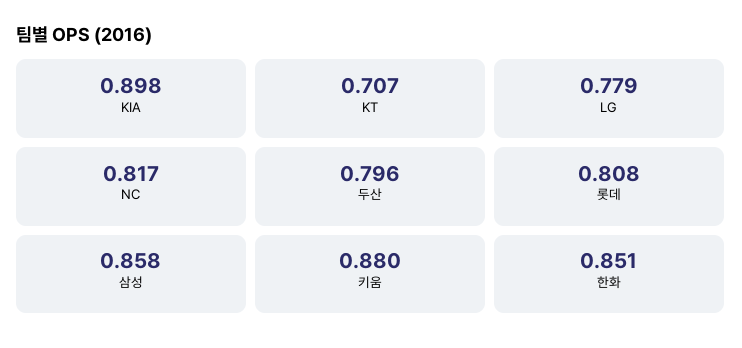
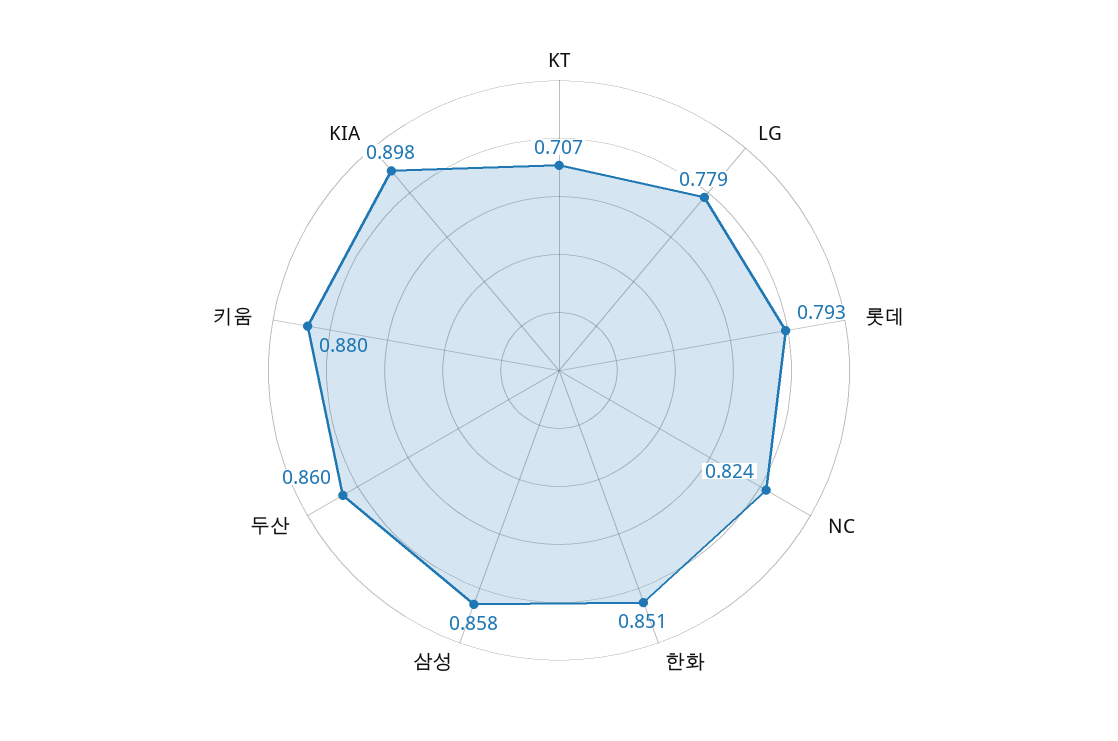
NC: 0.817 -> 0.824
두산: 0.796 -> 0.86
롯데: 0.808 -> 0.793

